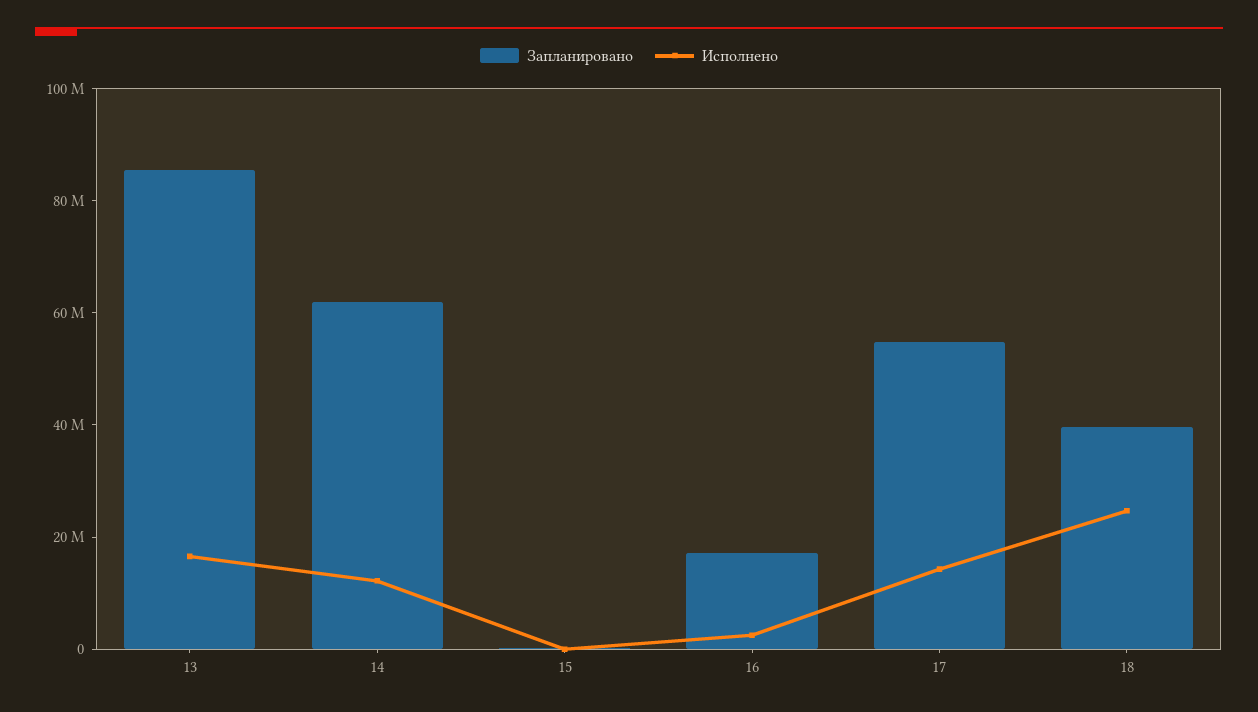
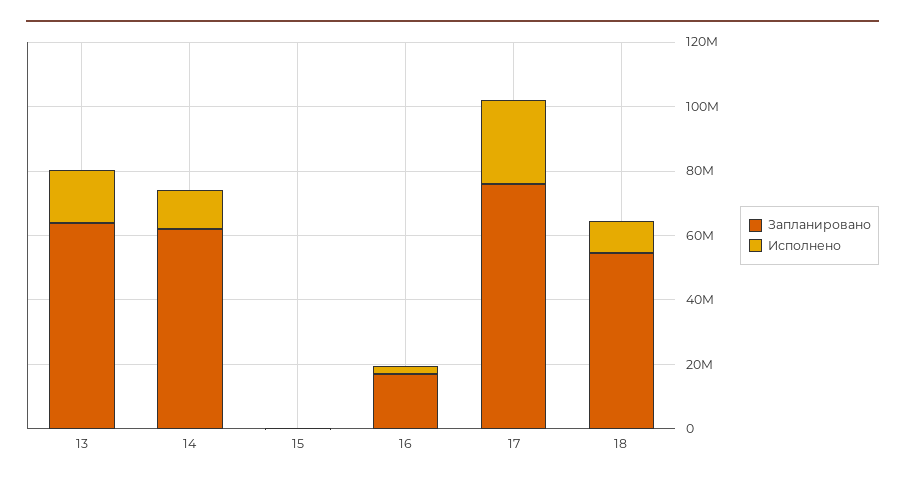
Запланировано, 13: 85000000 -> 65000000
Запланировано, 17: 55000000 -> 75000000
Исполнено, 17: 15000000 -> 25000000
Запланировано, 18: 40000000 -> 55000000
Исполнено, 18: 25000000 -> 10000000

